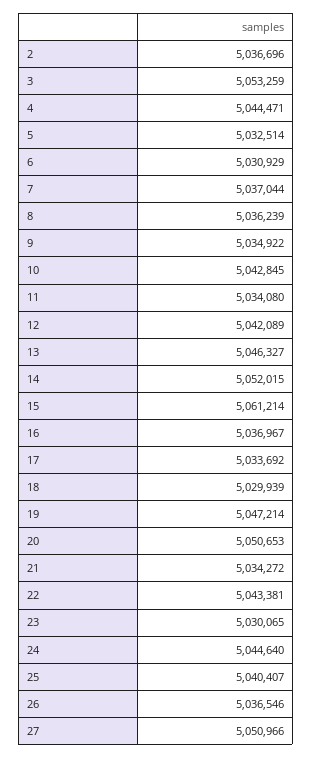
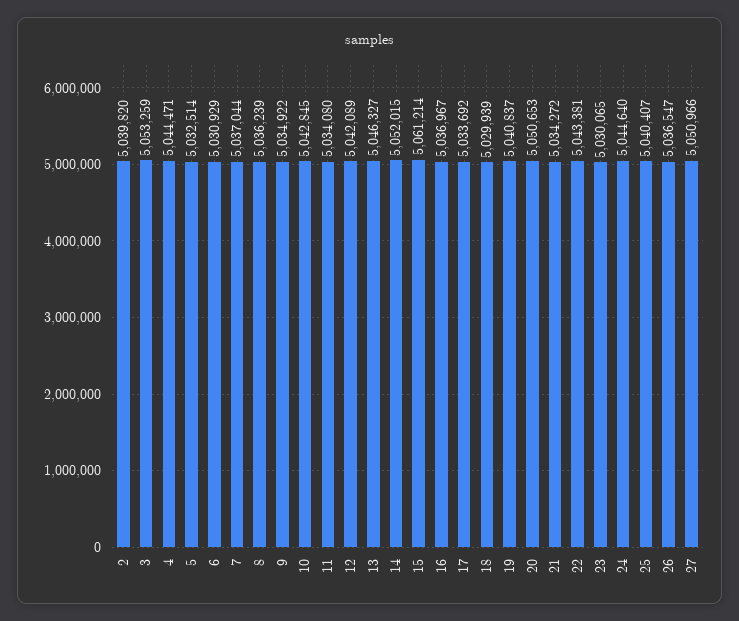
2: 5036696 -> 5039820
19: 5047214 -> 5040837
26: 5036546 -> 5036547

